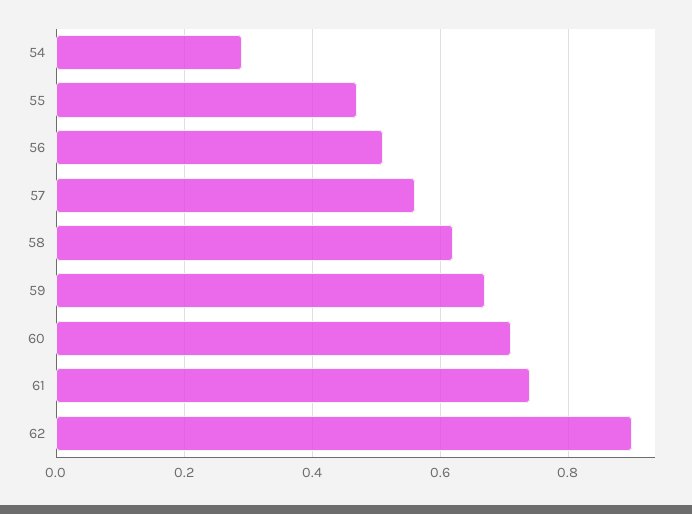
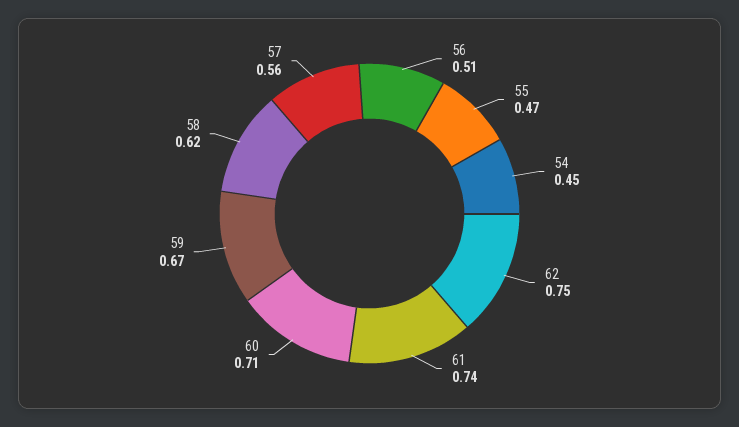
54: 0.3 -> 0.45
62: 0.9 -> 0.75

